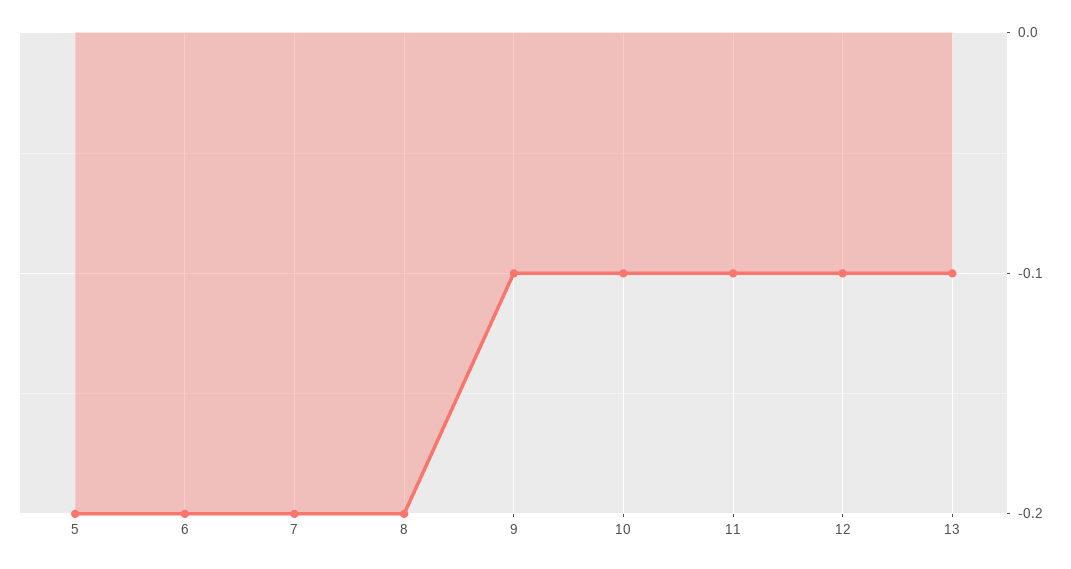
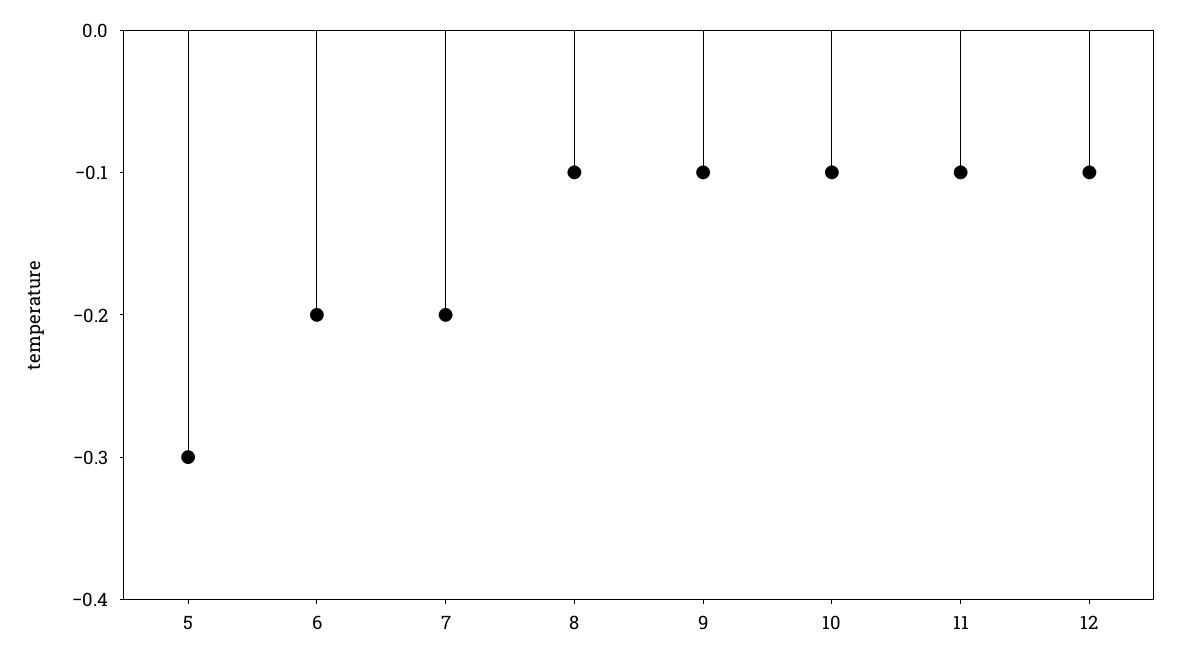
5: -0.2 -> -0.3
8: -0.2 -> -0.1
13: -0.1 -> none

